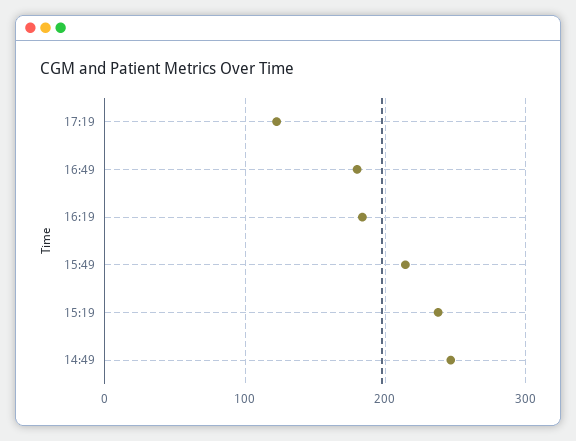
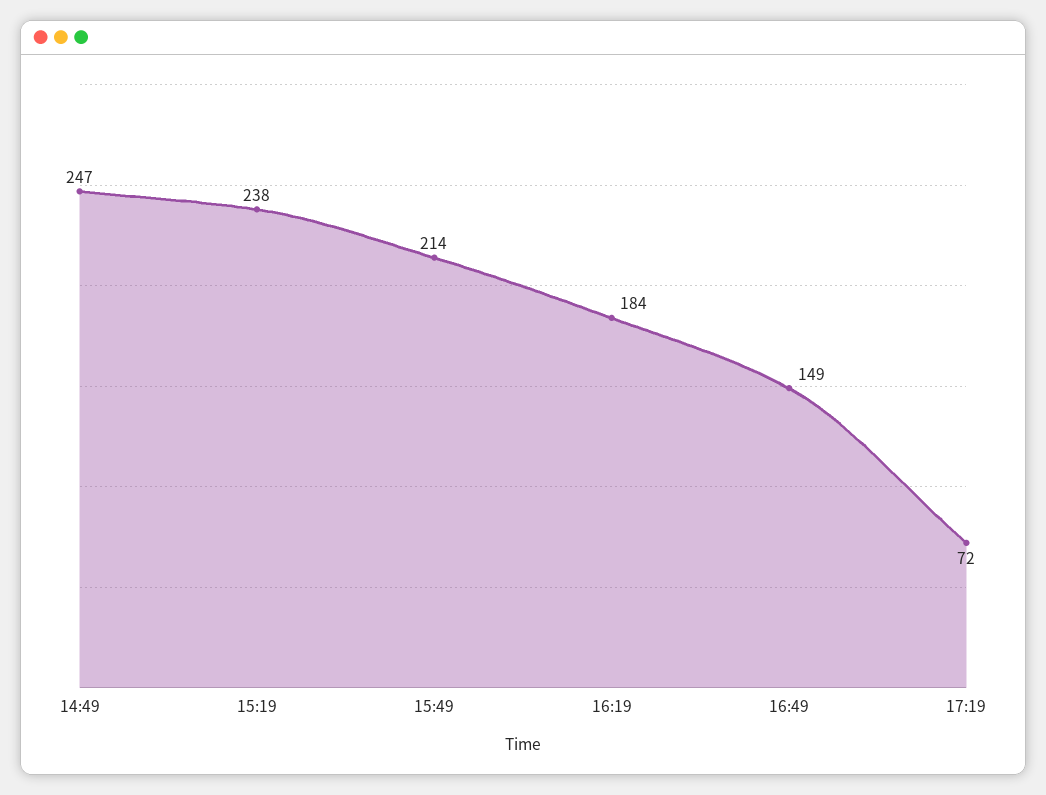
17:19: 120 -> 72
16:49: 180 -> 149

